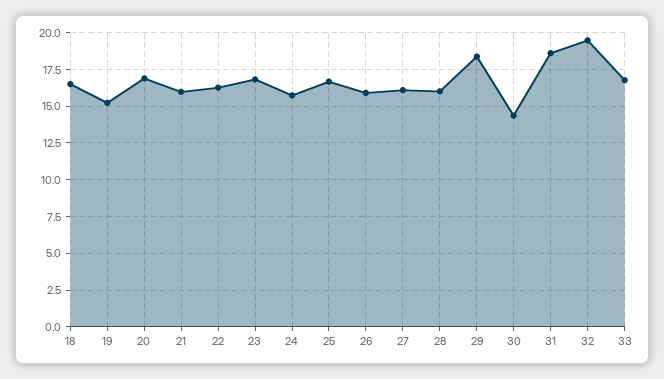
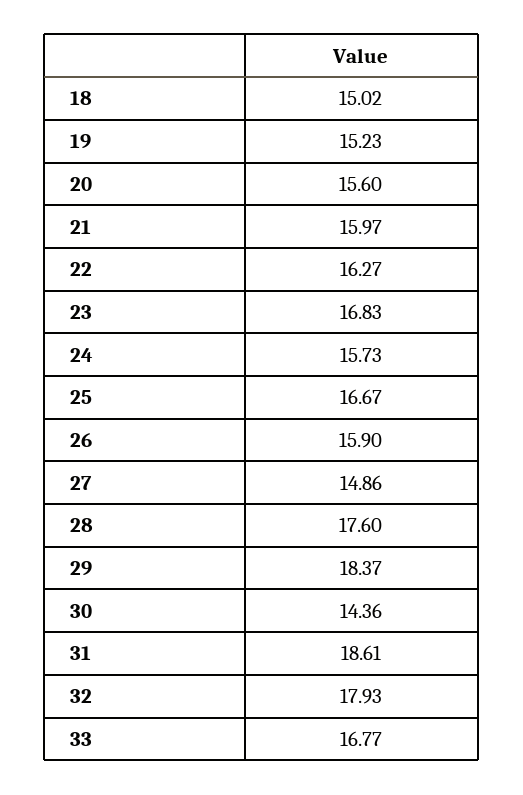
18: 16.5 -> 15.02
20: 17 -> 15.6
27: 16 -> 14.86
28: 16 -> 17.6
32: 19.5 -> 17.93

